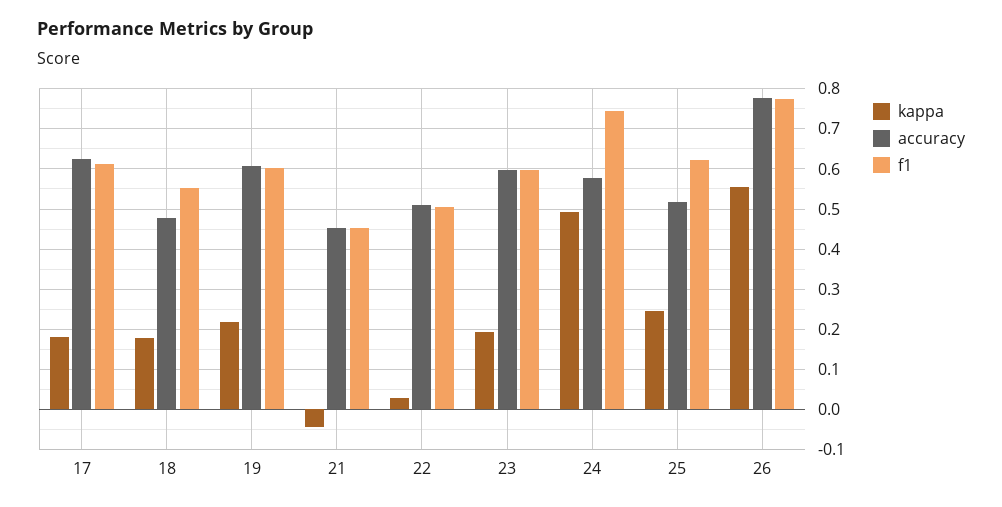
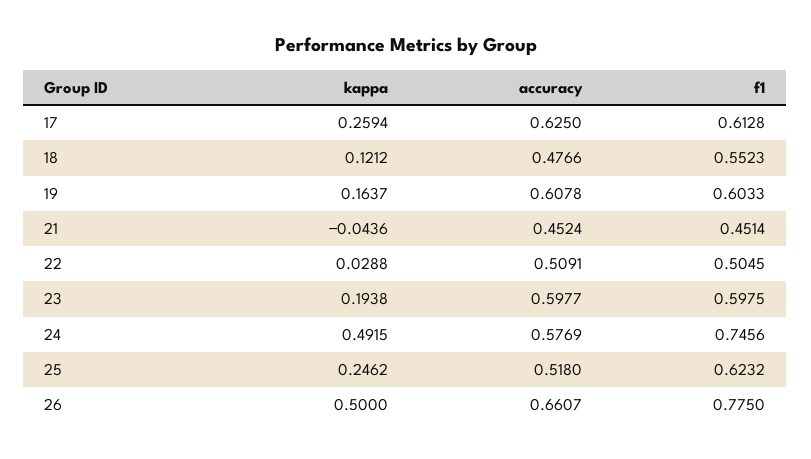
kappa, 17: 0.18 -> 0.2594
kappa, 18: 0.18 -> 0.1212
kappa, 19: 0.22 -> 0.1637
kappa, 26: 0.56 -> 0.5
accuracy, 26: 0.78 -> 0.6607

